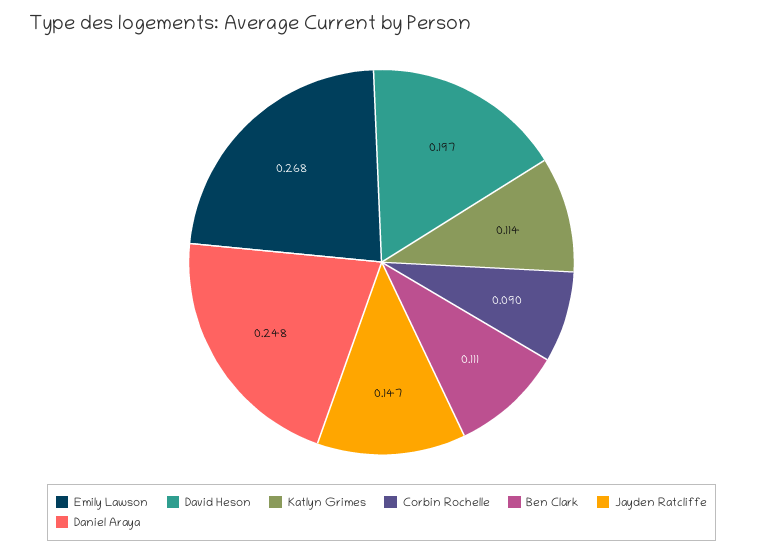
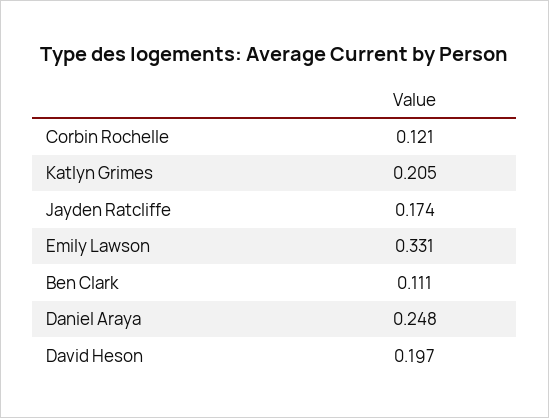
Emily Lawson: 0.268 -> 0.331
Katlyn Grimes: 0.114 -> 0.205
Corbin Rochelle: 0.09 -> 0.121
Jayden Ratcliffe: 0.147 -> 0.174

